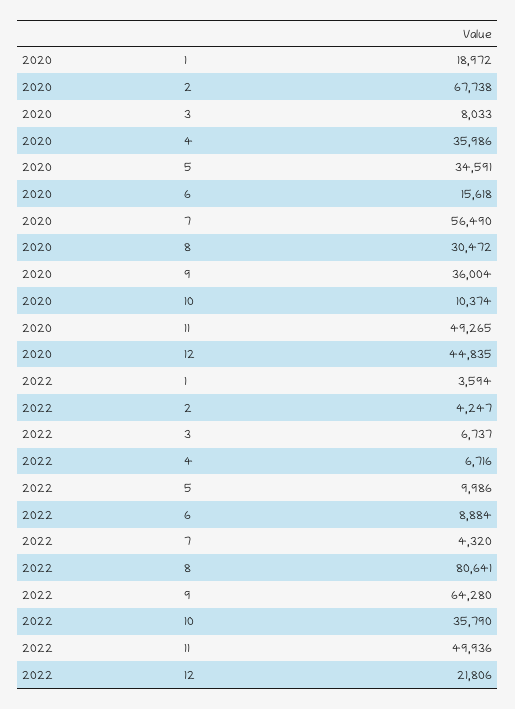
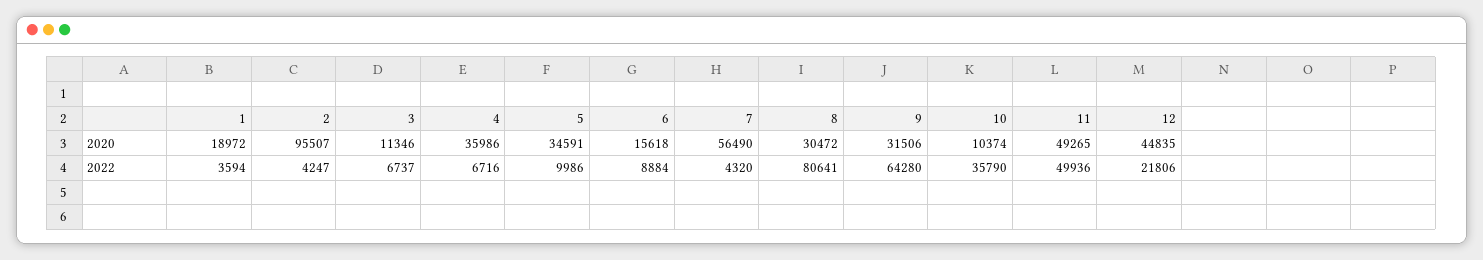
2020, 2: 67738 -> 95507
2020, 3: 8033 -> 11346
2020, 9: 36004 -> 31506

